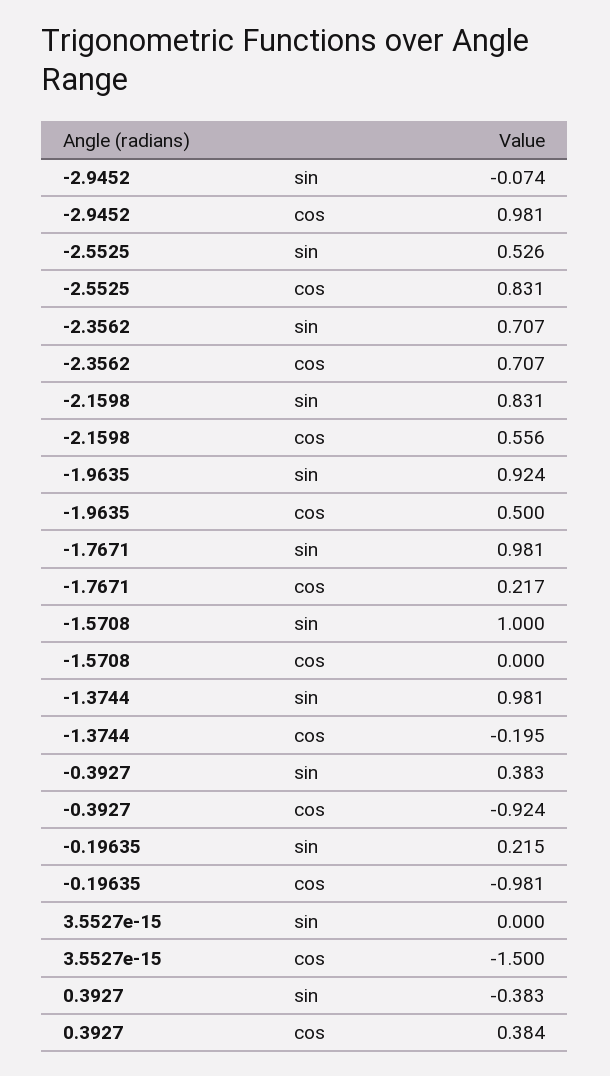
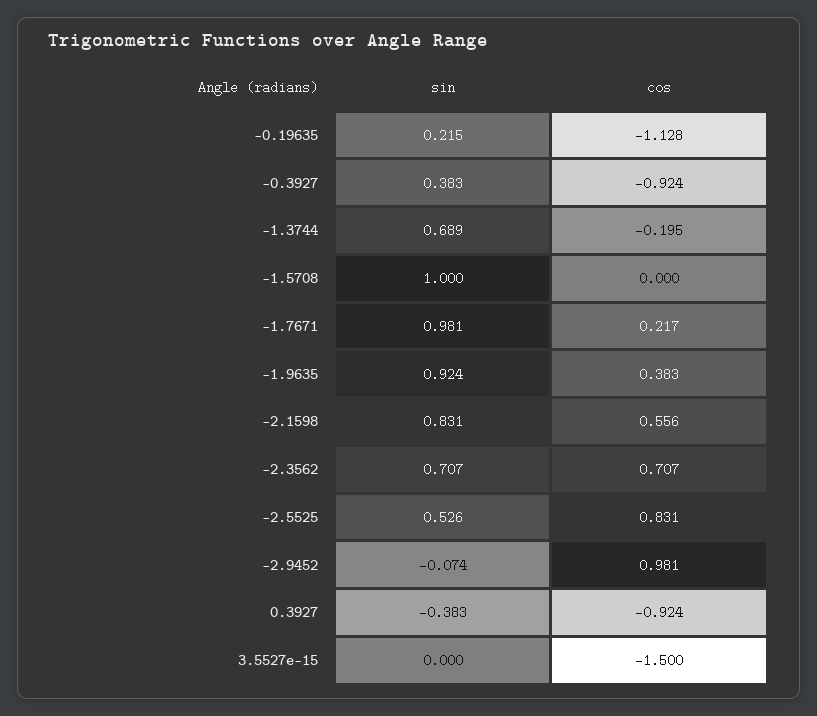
-1.9635, cos: 0.5 -> 0.383
-1.3744, sin: 0.981 -> 0.689
-0.19635, cos: -0.981 -> -1.128
0.3927, cos: 0.384 -> -0.924

